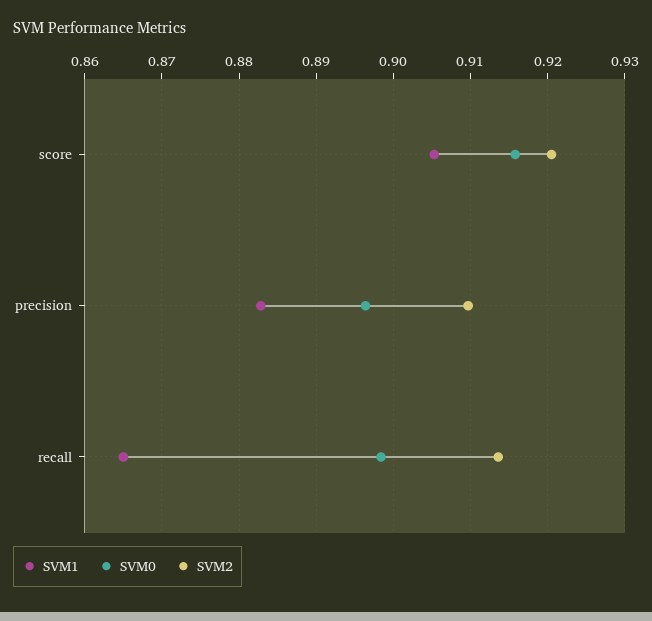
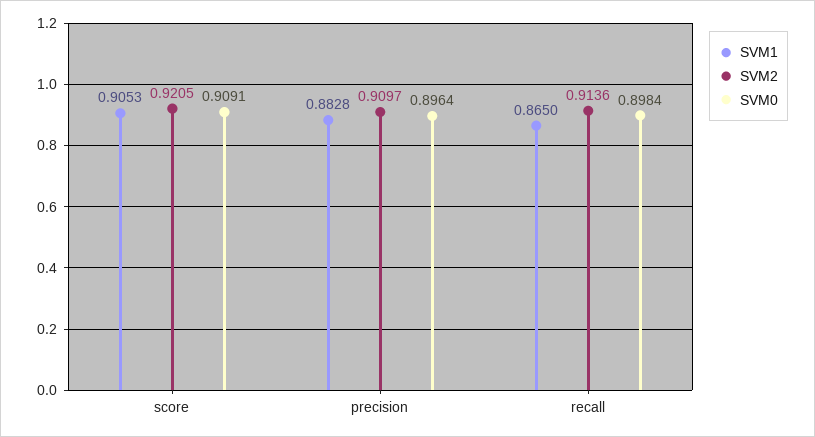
SVM0, score: 0.916 -> 0.9091

